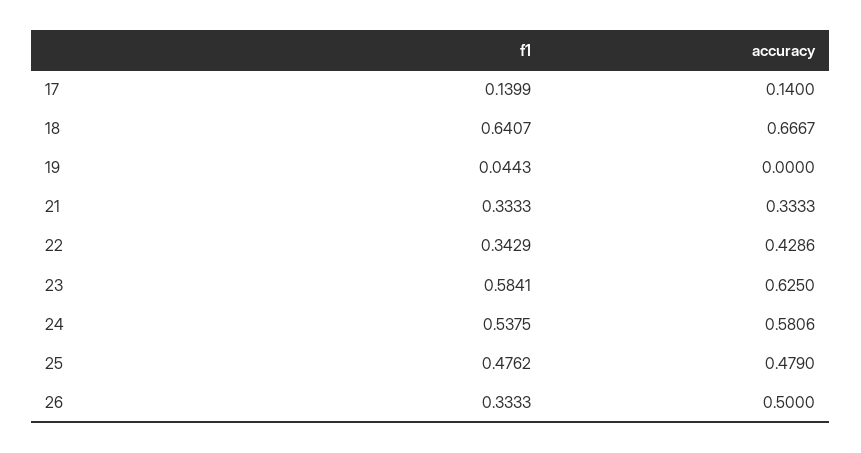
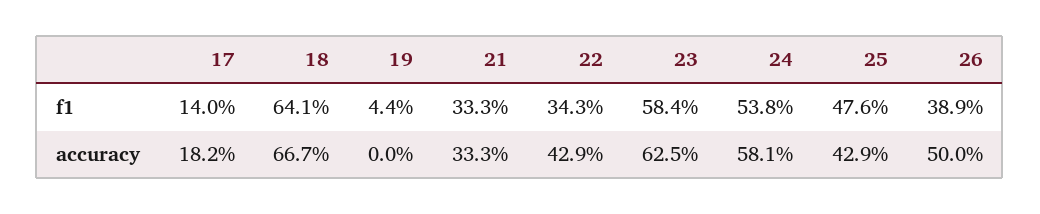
accuracy, 17: 0.14 -> 0.182
accuracy, 25: 0.479 -> 0.429
f1, 26: 0.3333 -> 0.389

